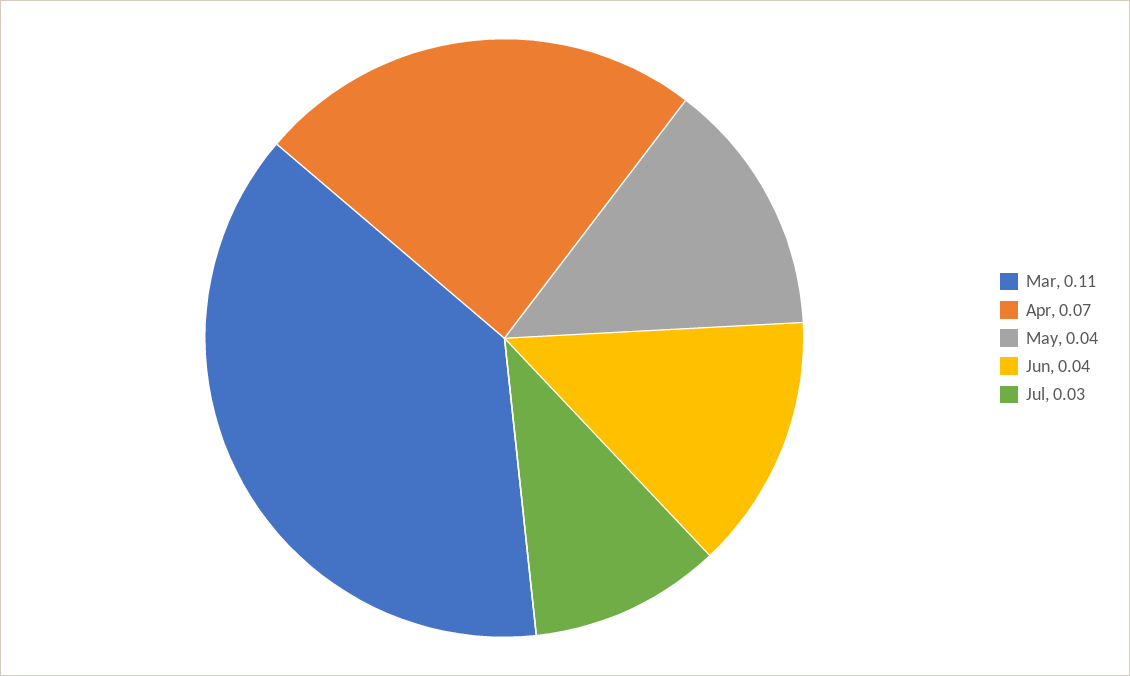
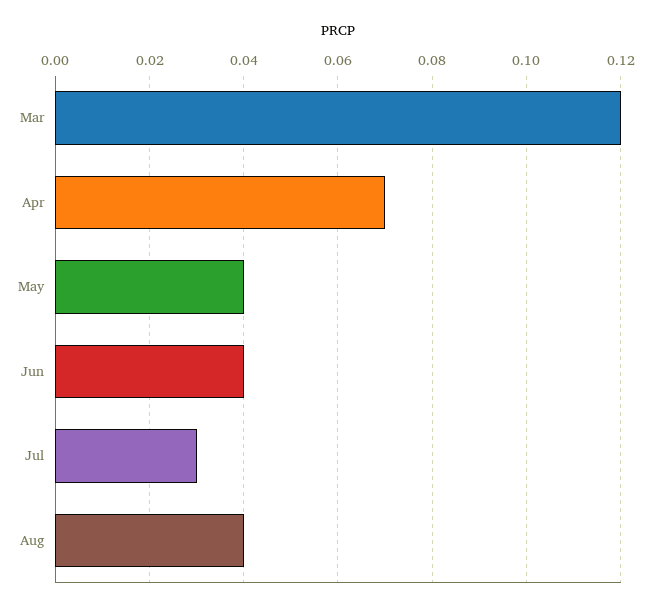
Mar: 0.11 -> 0.12
Aug: none -> 0.04

